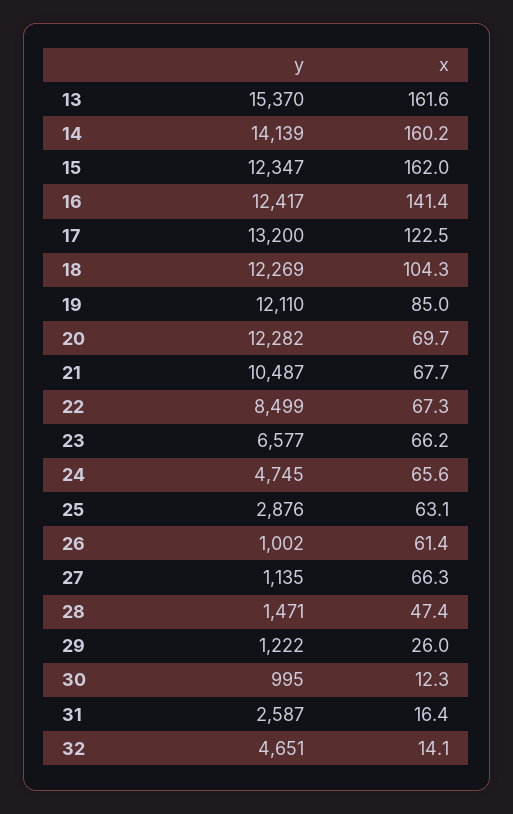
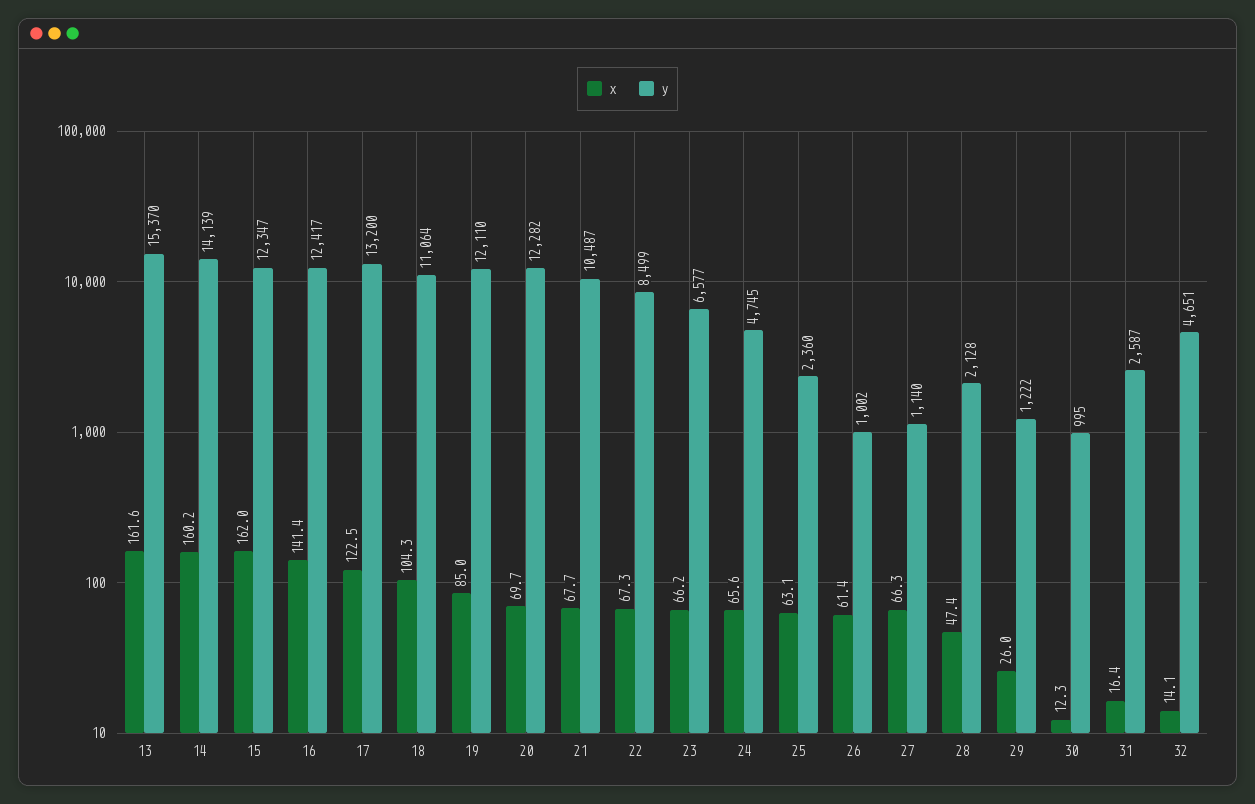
y, 18: 12269 -> 11064
y, 25: 2876 -> 2360
y, 27: 1135 -> 1140
y, 28: 1471 -> 2128

